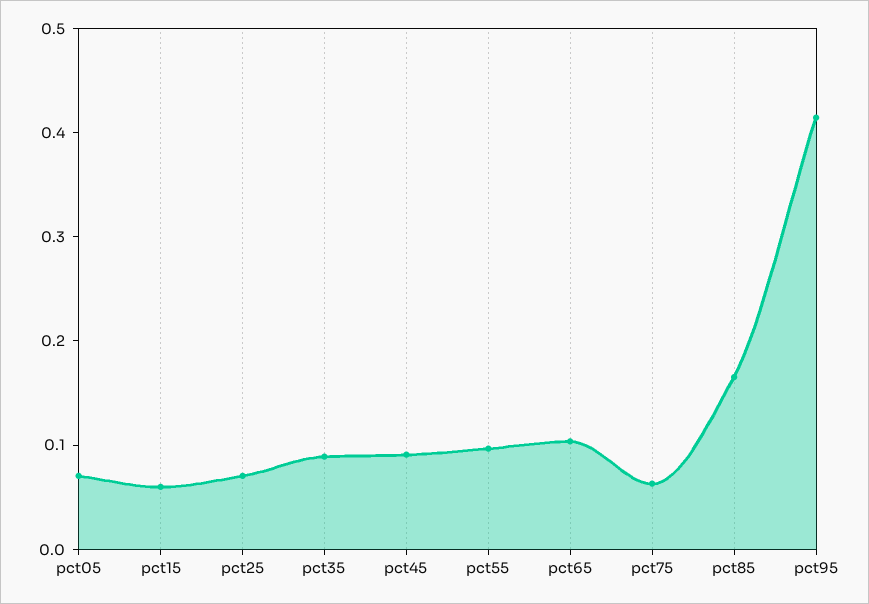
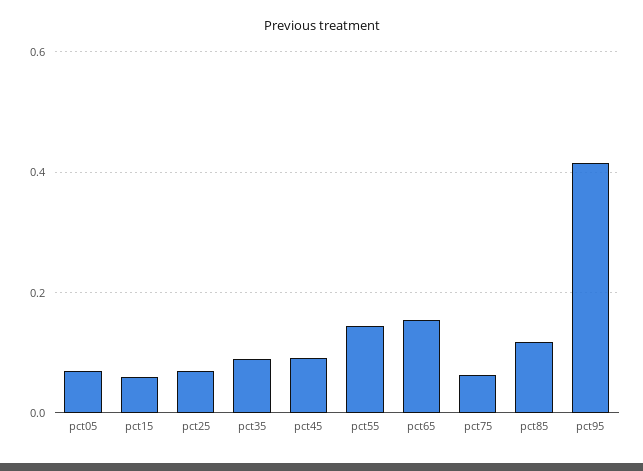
pct55: 0.1 -> 0.14
pct65: 0.1 -> 0.16
pct85: 0.16 -> 0.12

